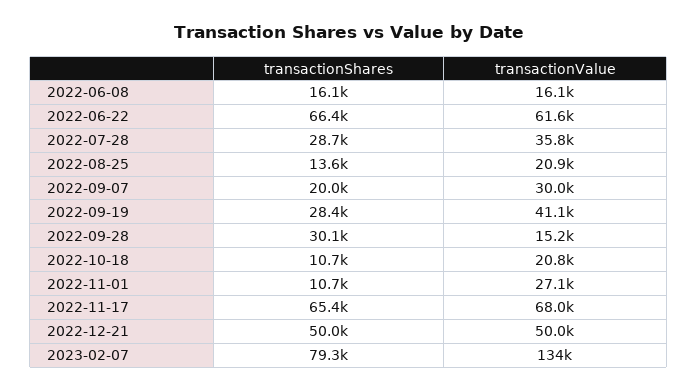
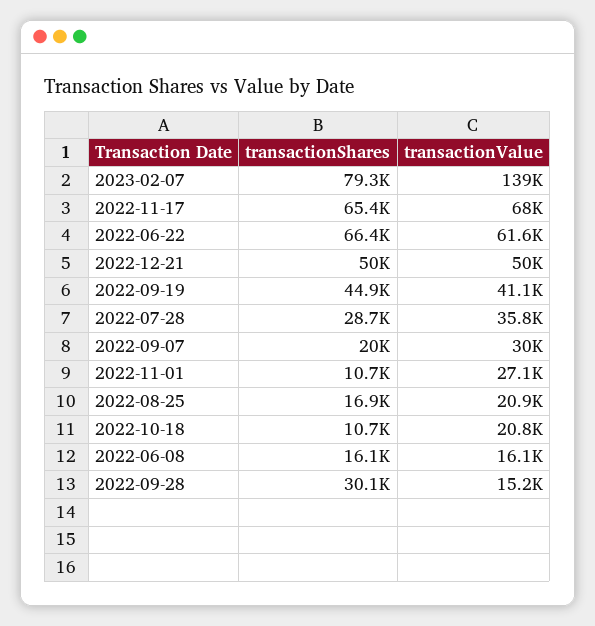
transactionShares, 2022-08-25: 13600 -> 16900
transactionShares, 2022-09-19: 28400 -> 44900
transactionValue, 2023-02-07: 134000 -> 139000

